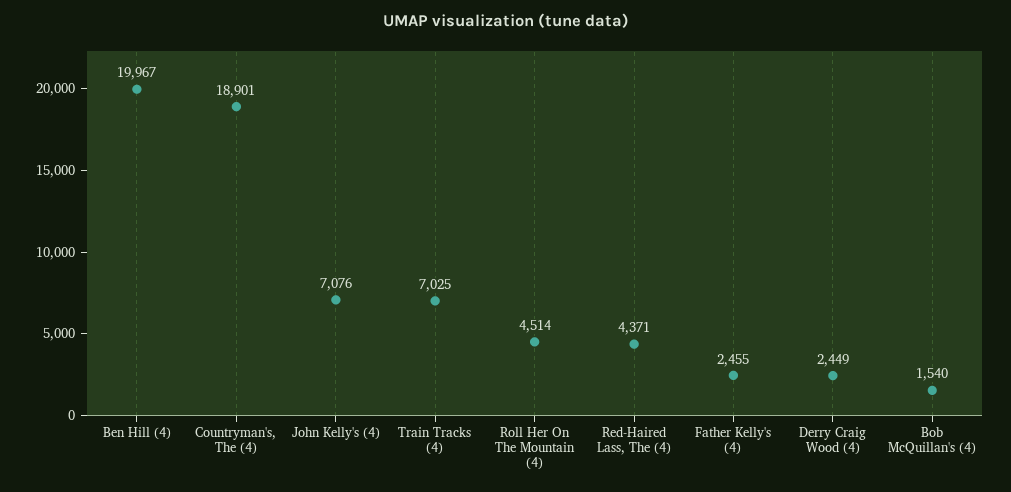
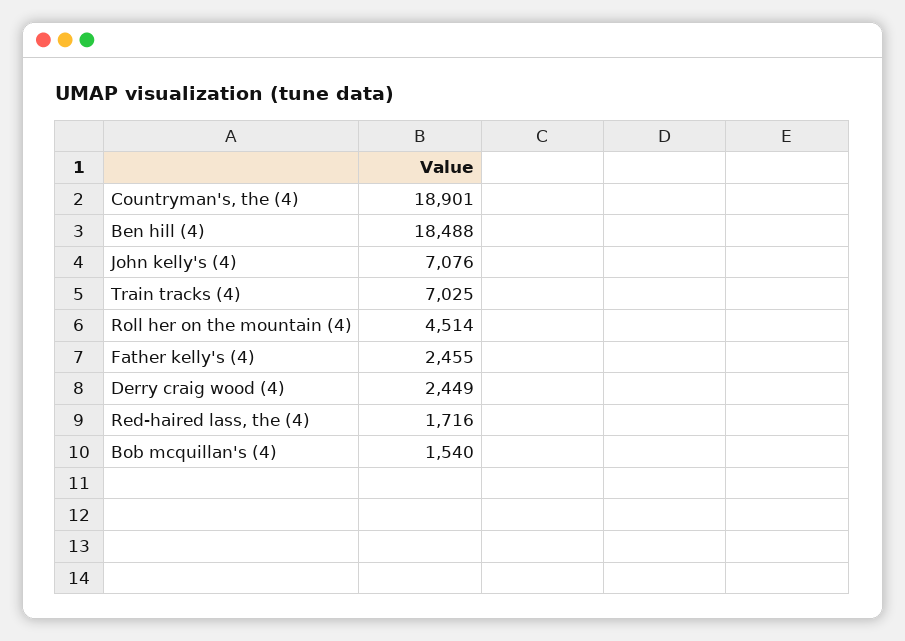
Ben Hill (4): 19967 -> 18488
Red-Haired Lass, The (4): 4371 -> 1716

